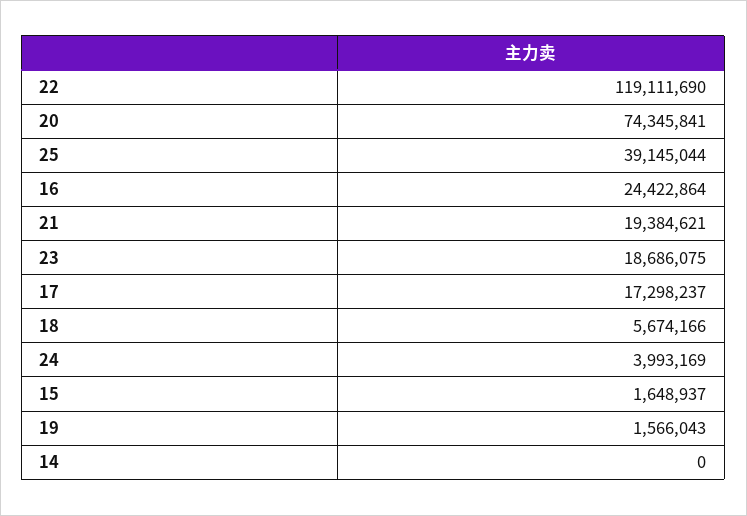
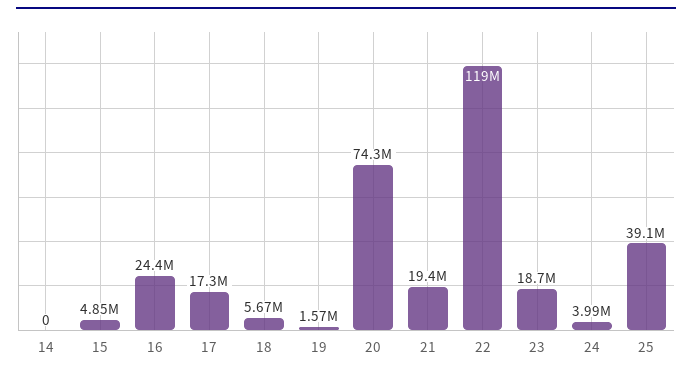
15: 1648937 -> 4850000

